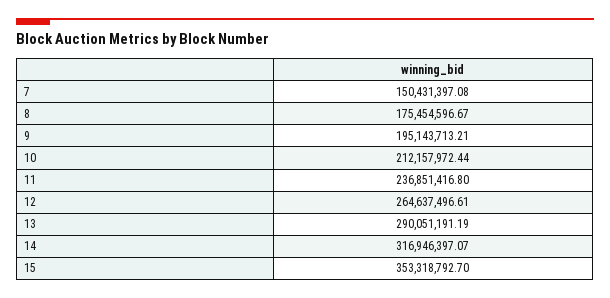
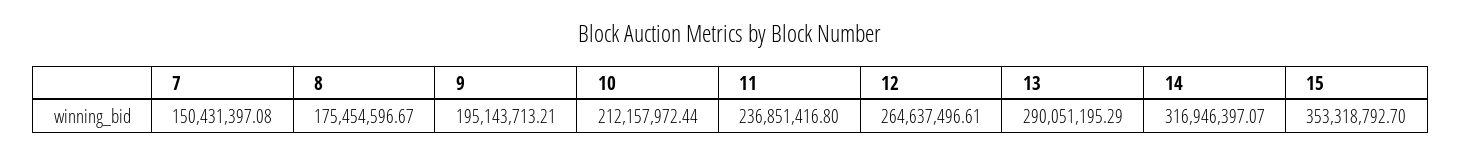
13: 290051191.19 -> 290051195.29

